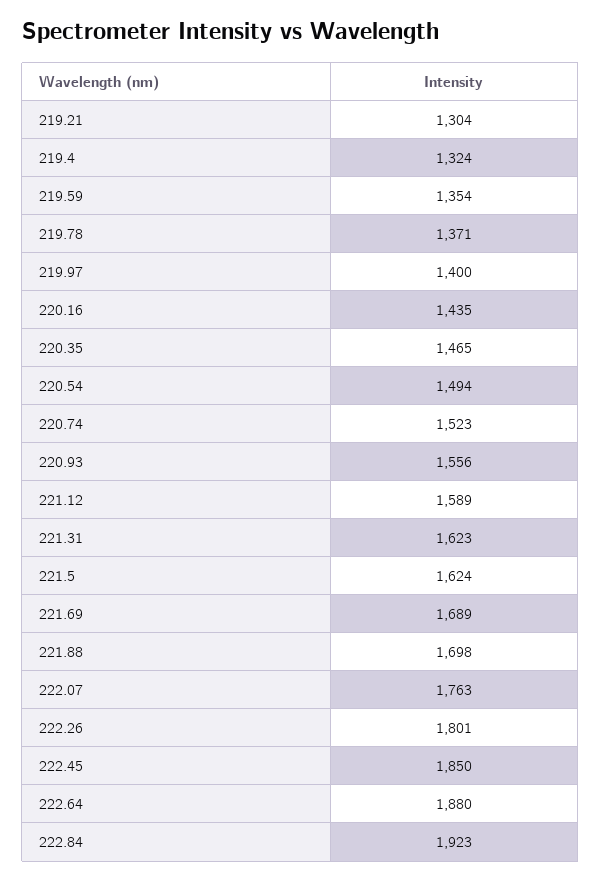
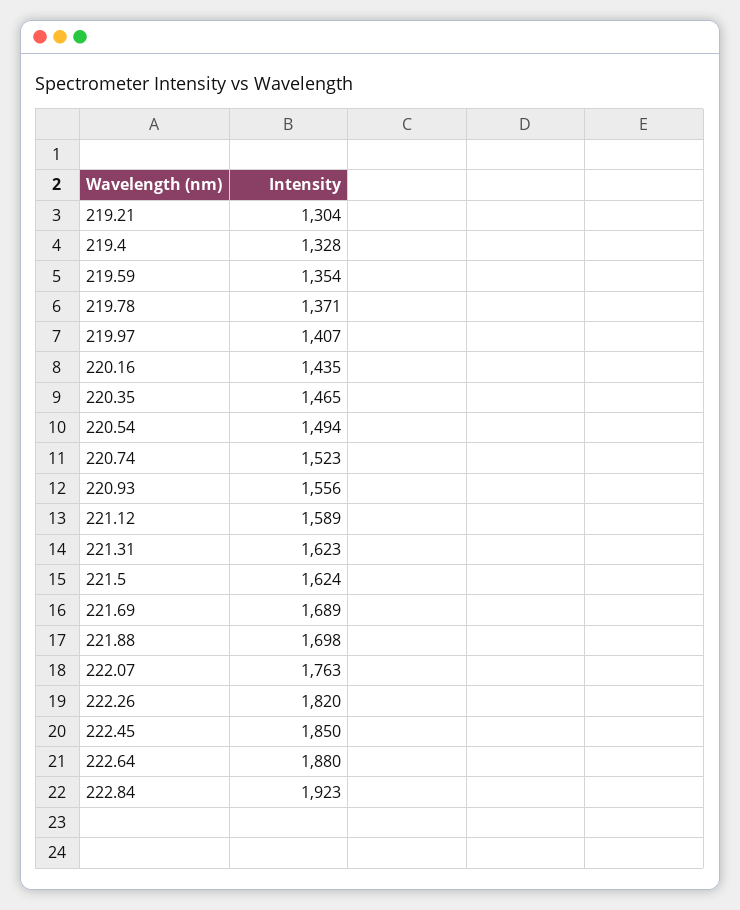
219.4: 1324 -> 1328
219.97: 1400 -> 1407
222.26: 1801 -> 1820

